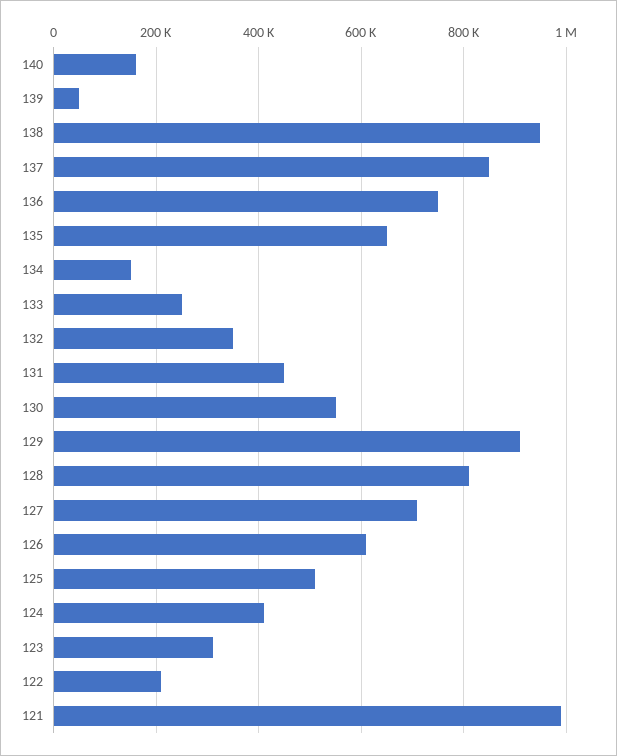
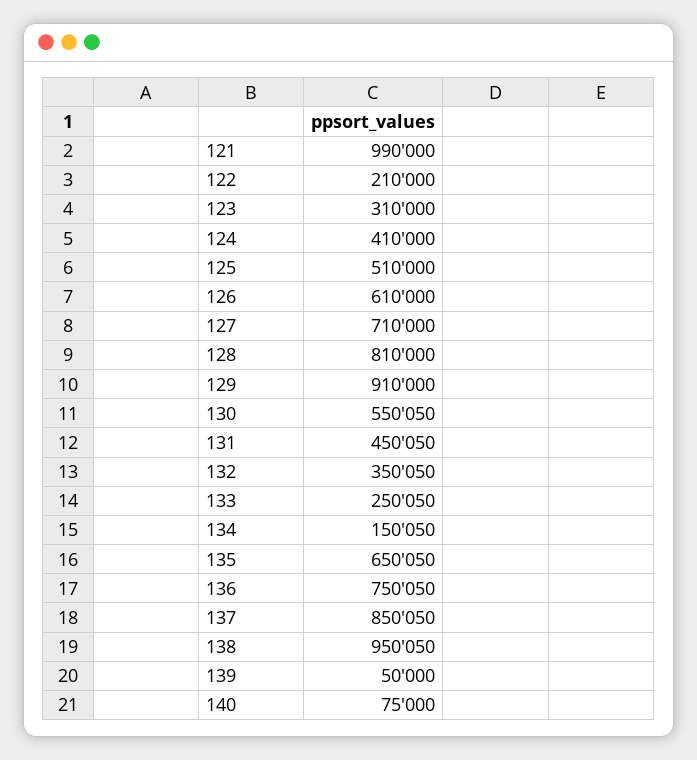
140: 160000 -> 75000

